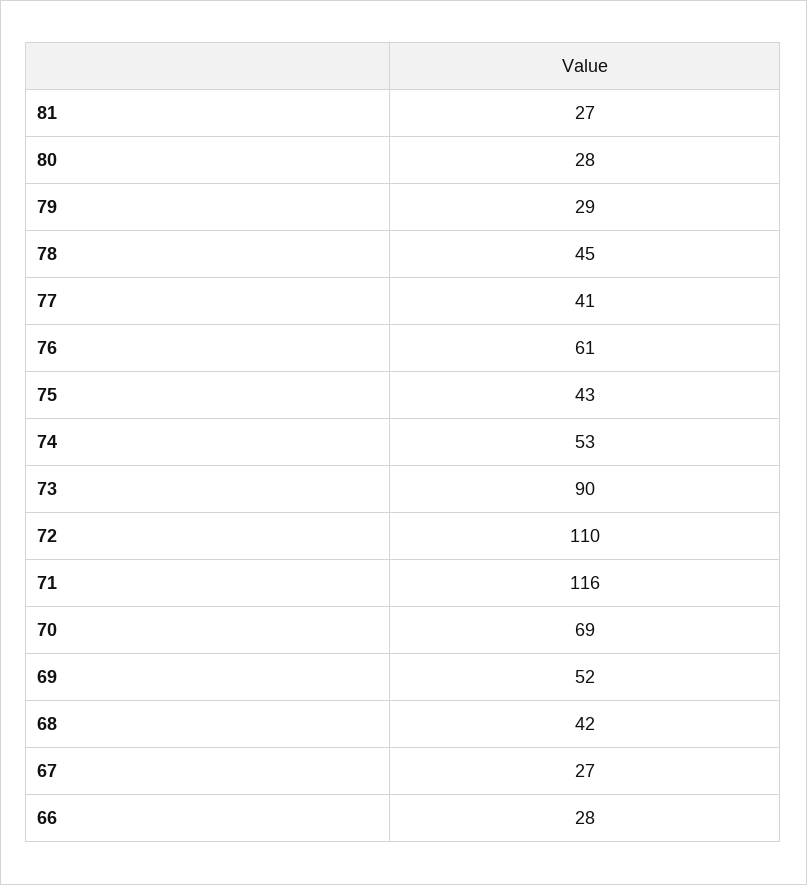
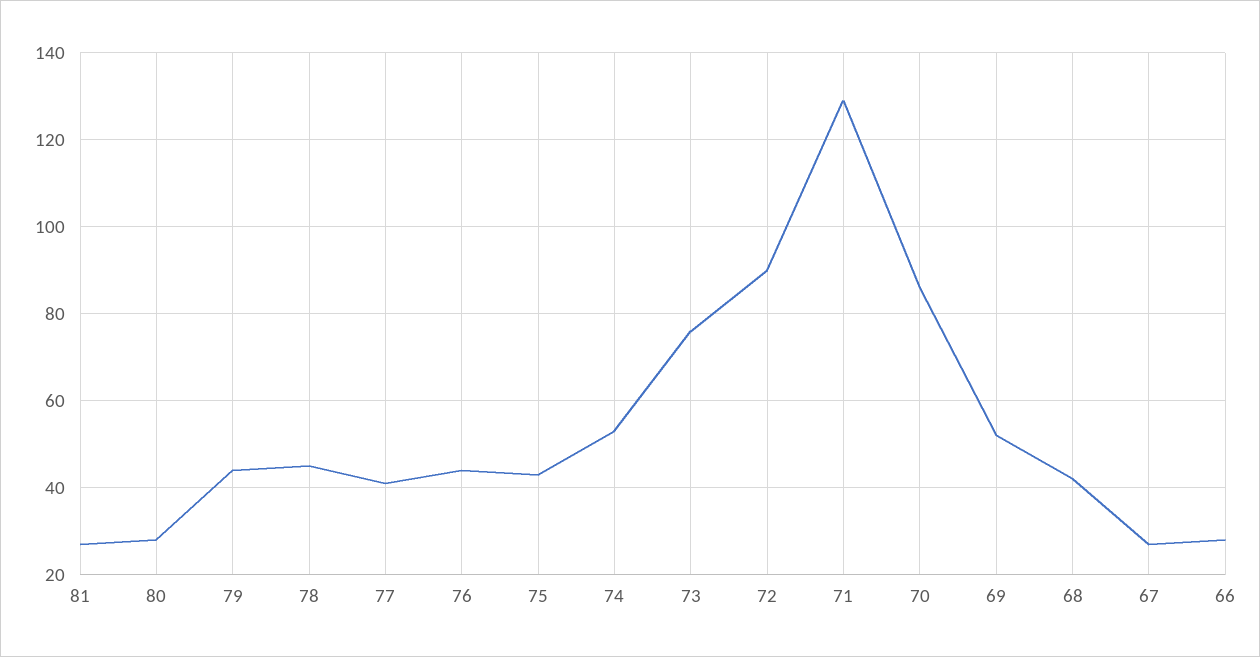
79: 29 -> 45
76: 61 -> 45
73: 90 -> 75
72: 110 -> 90
71: 116 -> 130
70: 69 -> 85

